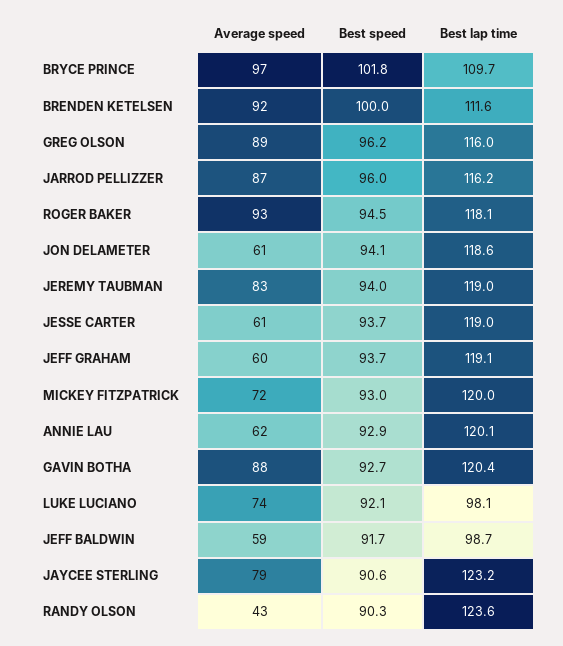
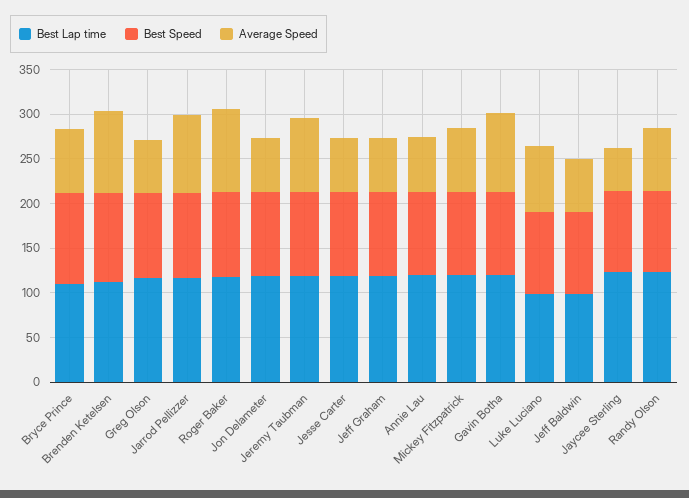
Average speed, BRYCE PRINCE: 97 -> 70
Average speed, GREG OLSON: 89 -> 60
Average speed, JAYCEE STERLING: 79 -> 50
Average speed, RANDY OLSON: 43 -> 70

